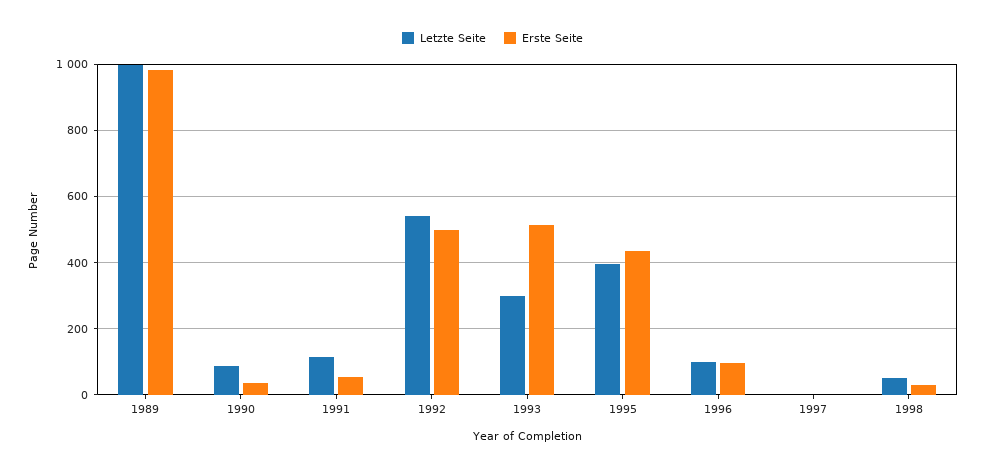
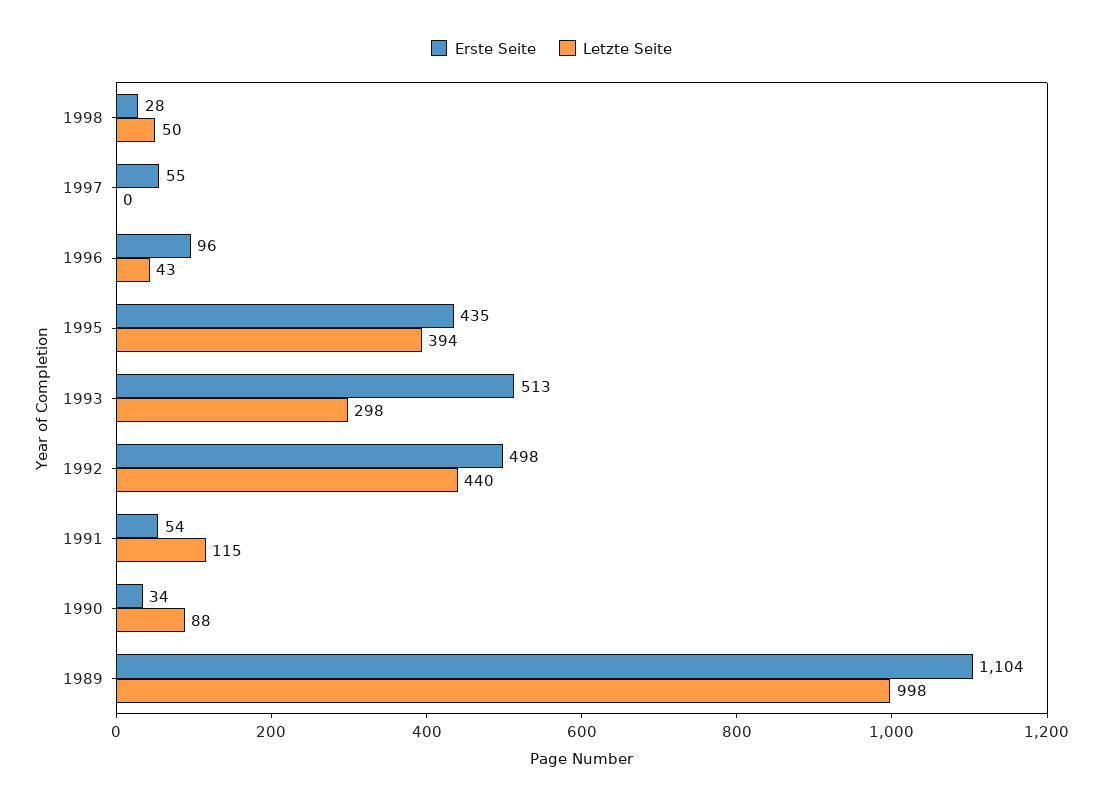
Erste Seite, 1989: 980 -> 1104
Letzte Seite, 1992: 540 -> 440
Letzte Seite, 1996: 100 -> 43
Erste Seite, 1997: 0 -> 55

